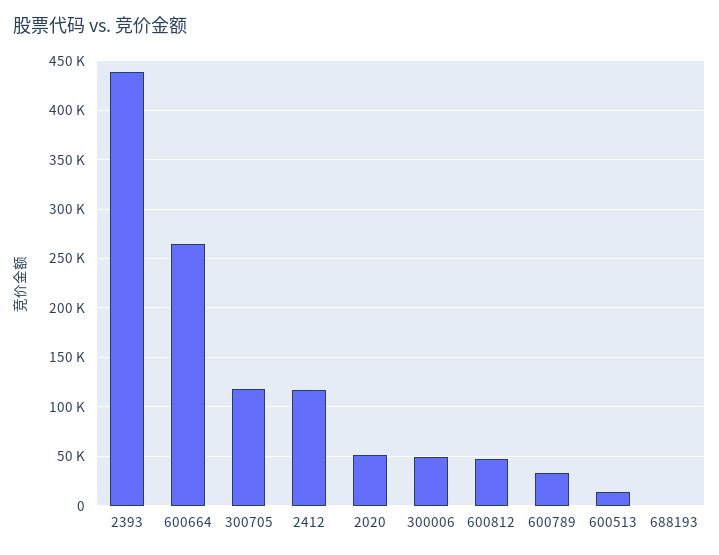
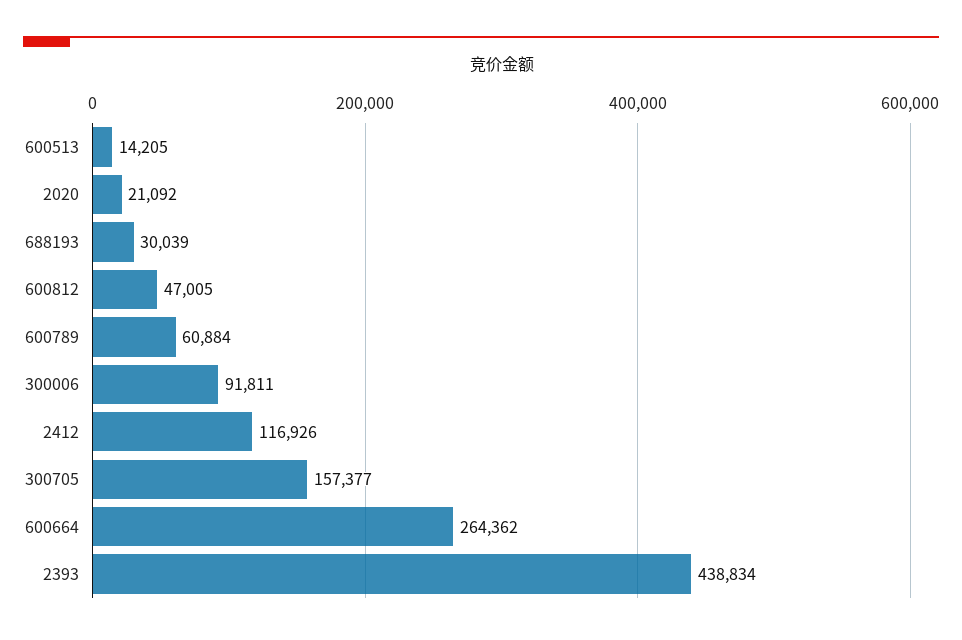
300705: 120000 -> 157377
2020: 50000 -> 21092
300006: 50000 -> 91811
600789: 30000 -> 60884
688193: 0 -> 30039

